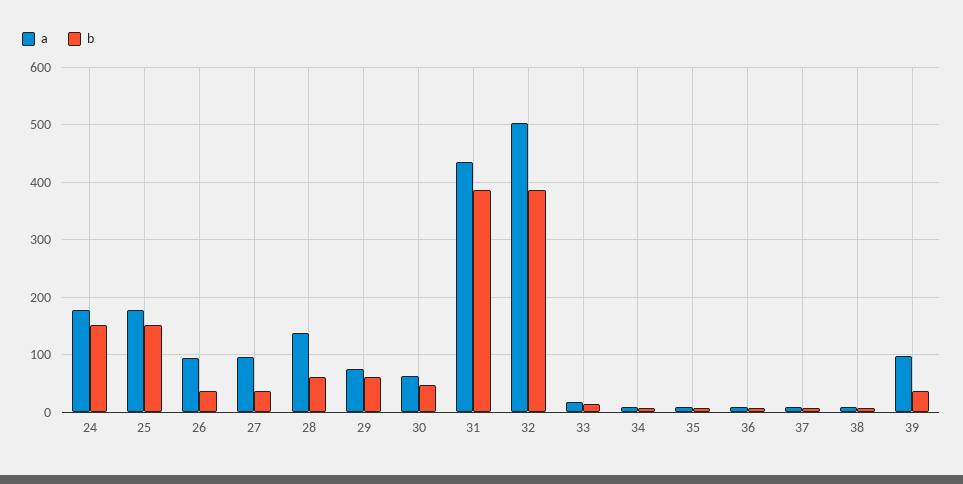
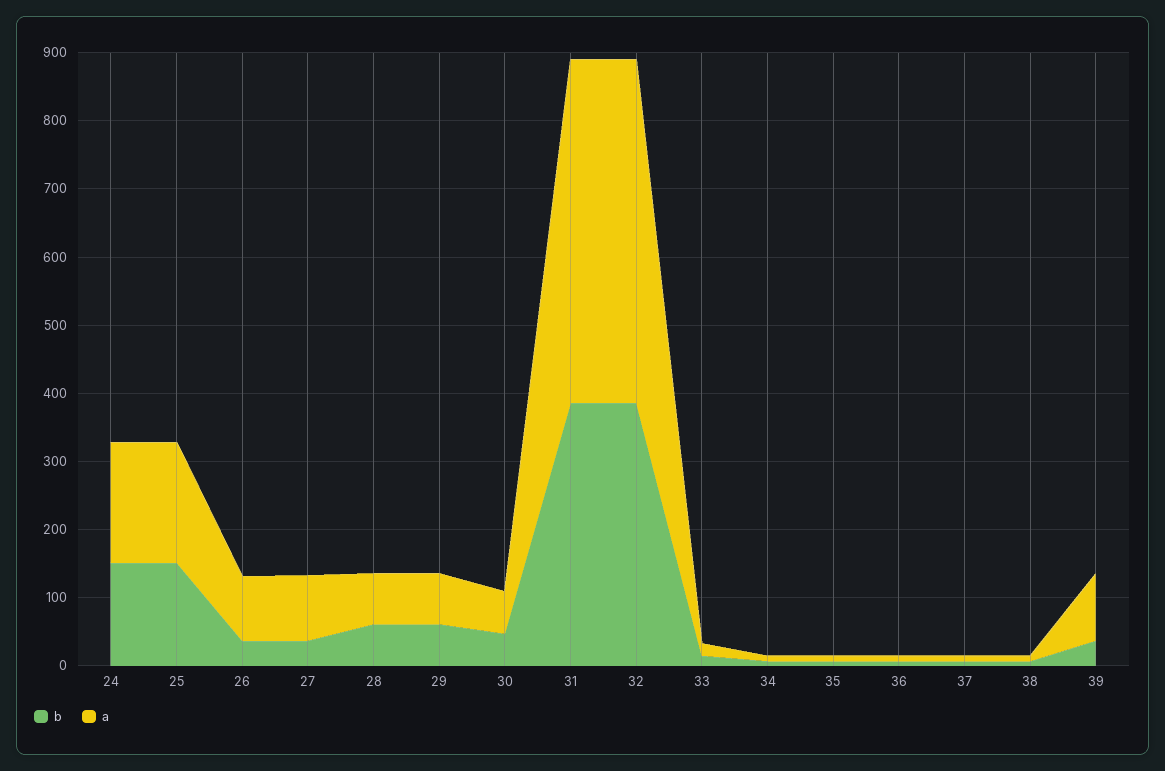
a, 28: 140 -> 80
a, 31: 440 -> 500

